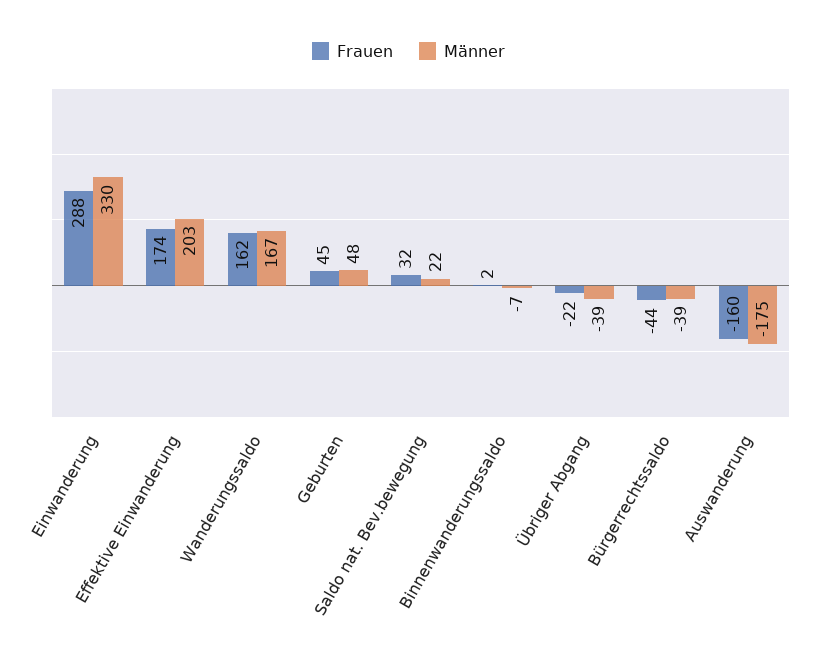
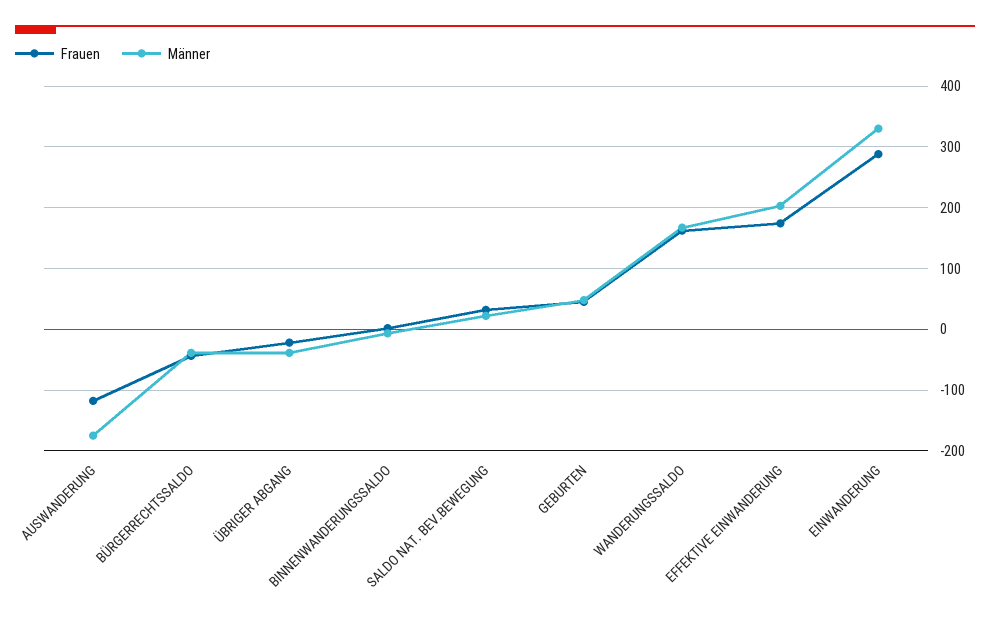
Frauen, Auswanderung: -160 -> -120

